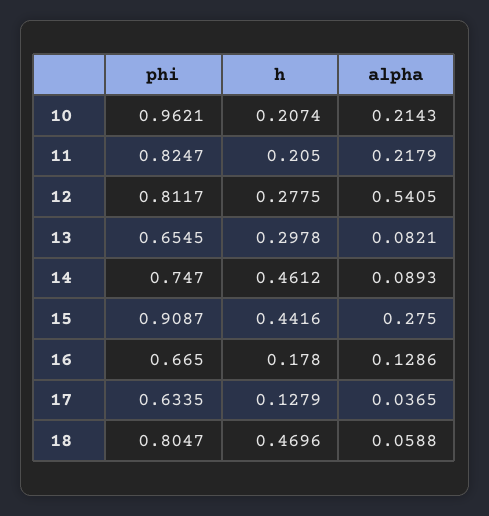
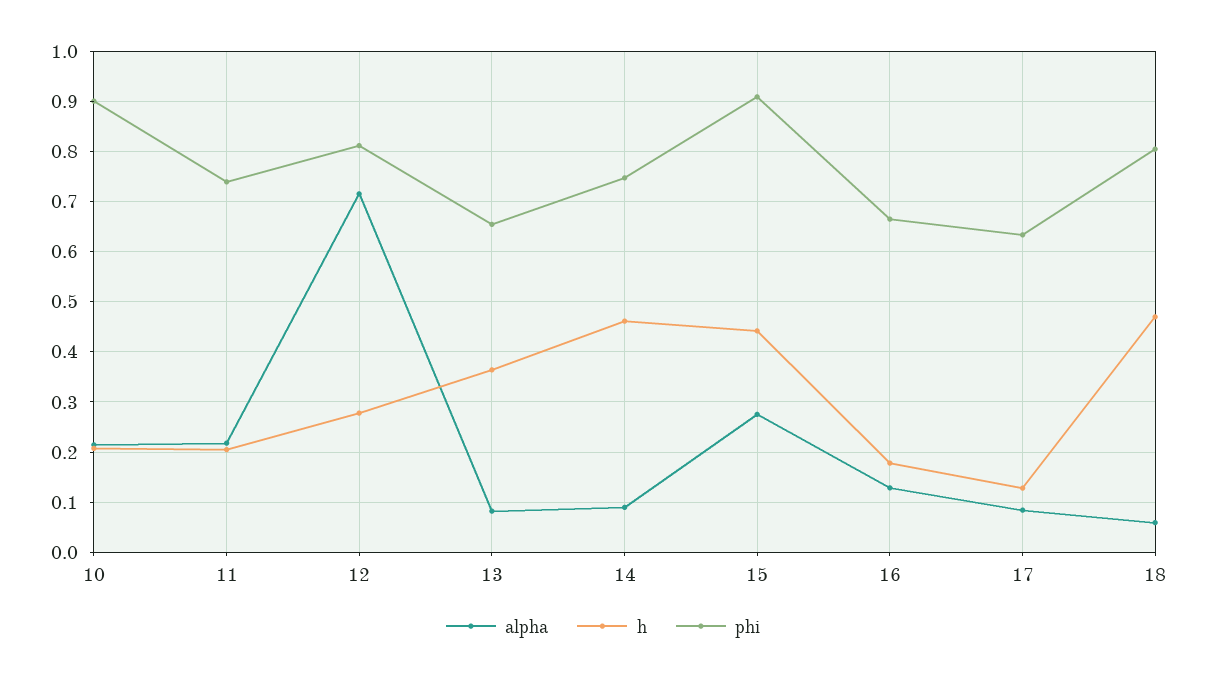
phi, 10: 0.9621 -> 0.9
phi, 11: 0.8247 -> 0.74
alpha, 12: 0.5405 -> 0.72
h, 13: 0.2978 -> 0.36
alpha, 17: 0.0365 -> 0.08

